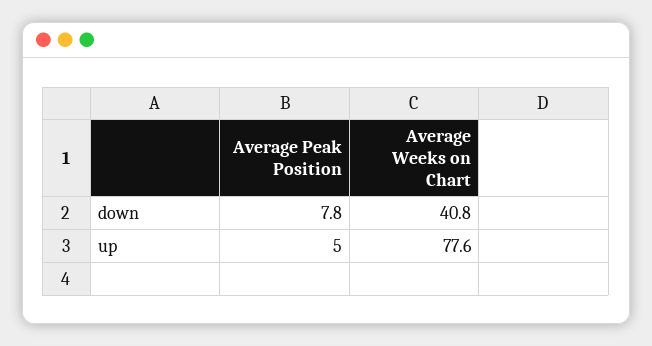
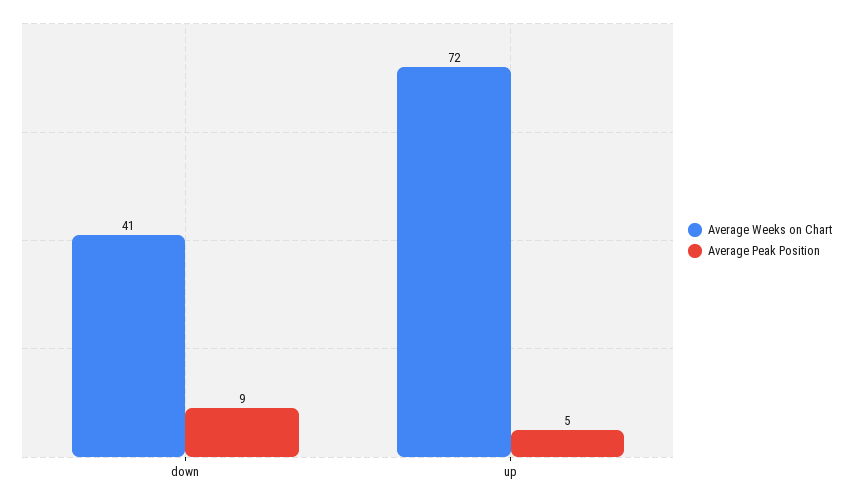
Average Peak Position, down: 7.8 -> 9
Average Weeks on Chart, up: 77.6 -> 72

